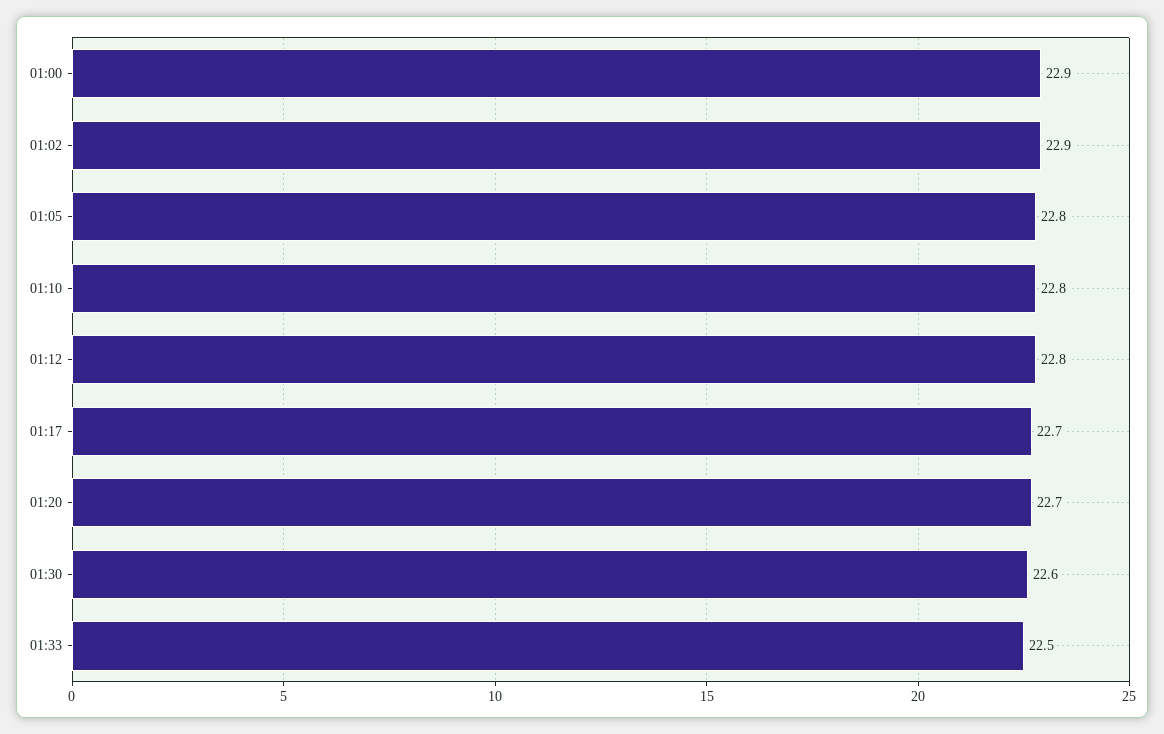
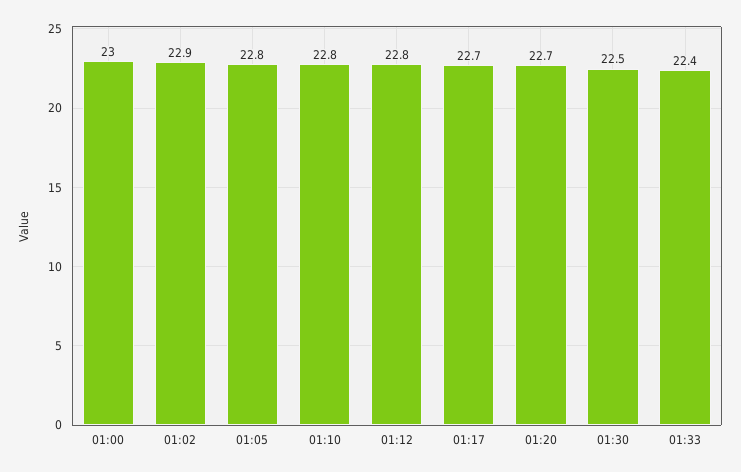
01:00: 22.9 -> 23
01:30: 22.6 -> 22.5
01:33: 22.5 -> 22.4

